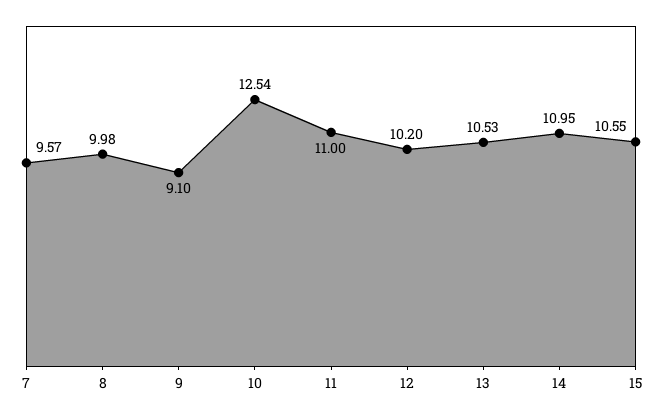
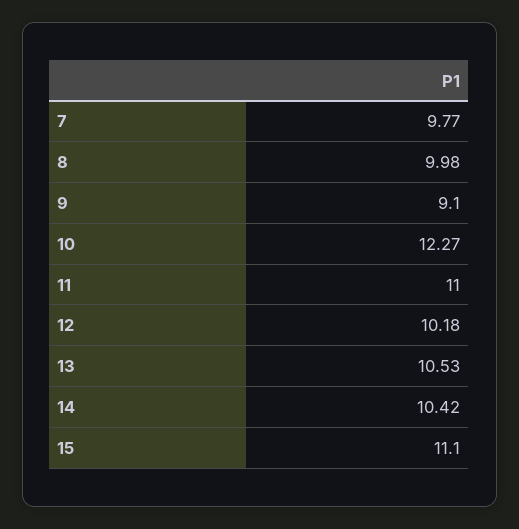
7: 9.57 -> 9.77
10: 12.54 -> 12.27
12: 10.2 -> 10.18
14: 10.95 -> 10.42
15: 10.55 -> 11.1

